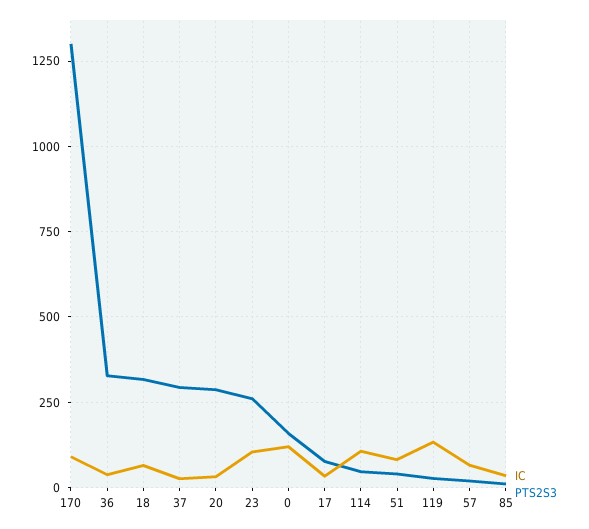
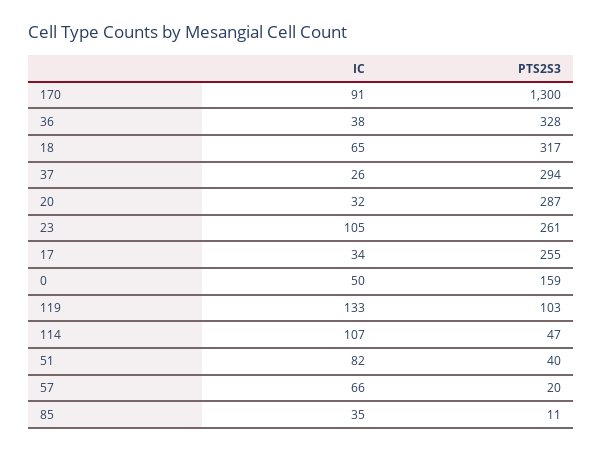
IC, 0: 125 -> 50
PTS2S3, 17: 75 -> 255
PTS2S3, 119: 25 -> 103

